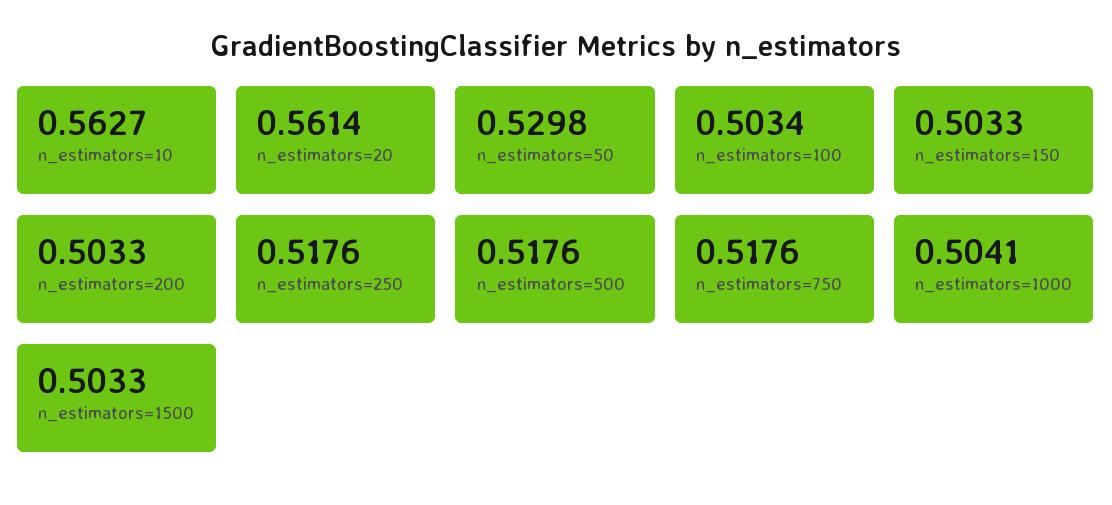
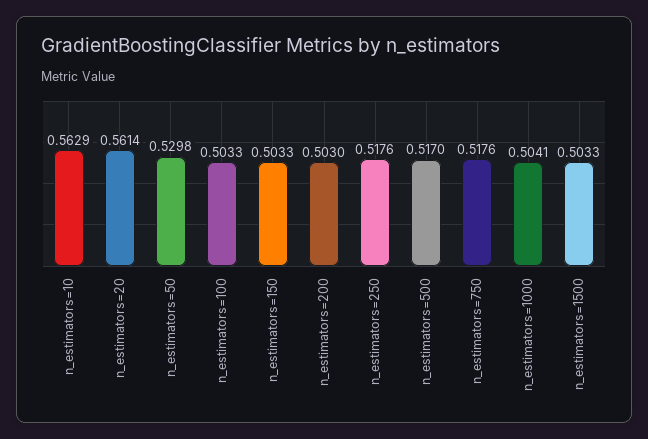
n_estimators=10: 0.5627 -> 0.5629
n_estimators=100: 0.5034 -> 0.5033
n_estimators=200: 0.5033 -> 0.503
n_estimators=500: 0.5176 -> 0.517

